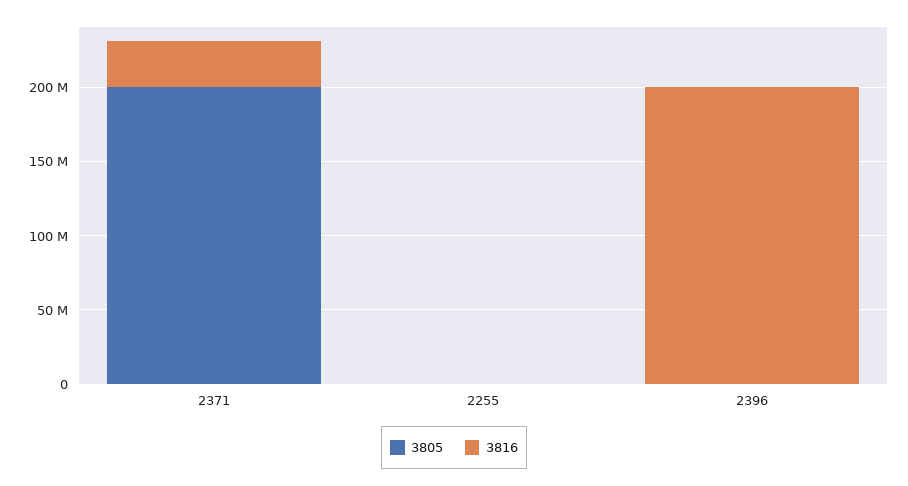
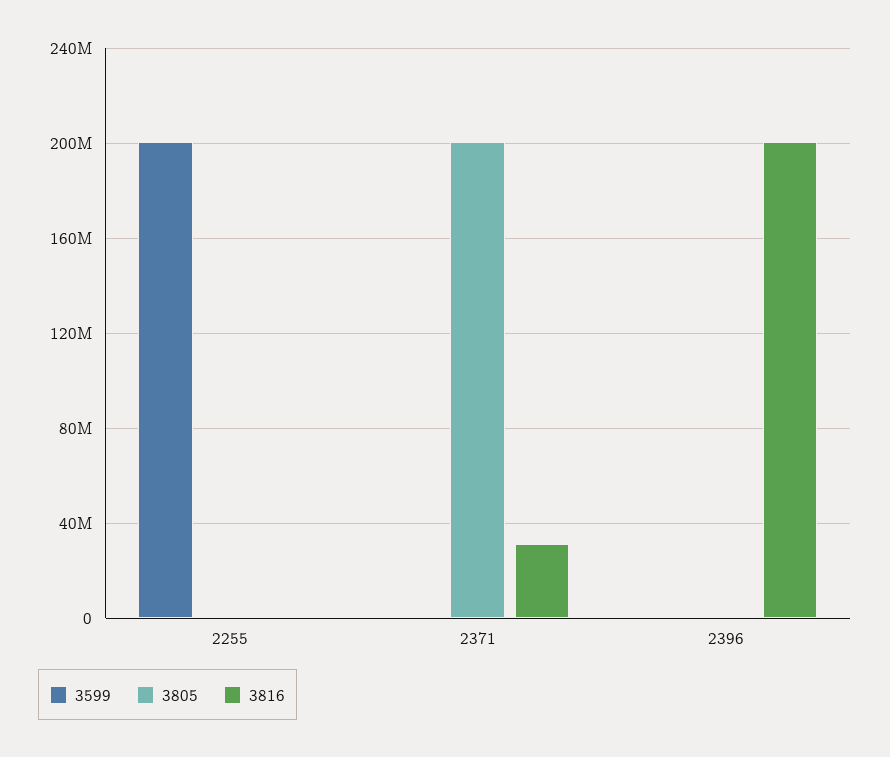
3599, 2255: none -> 200000000
3599, 2371: none -> 0
3599, 2396: none -> 0

